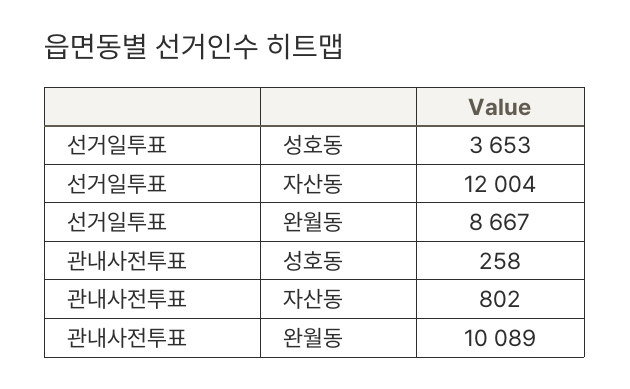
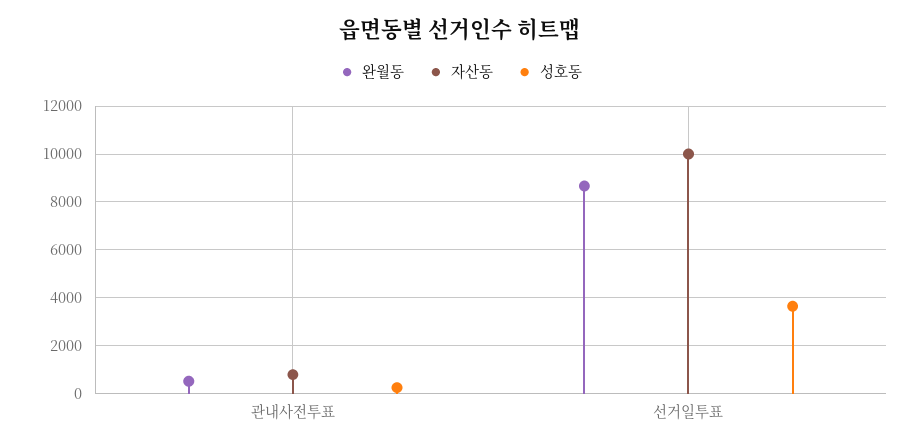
자산동, 선거일투표: 12004 -> 10000
완월동, 관내사전투표: 10089 -> 500

